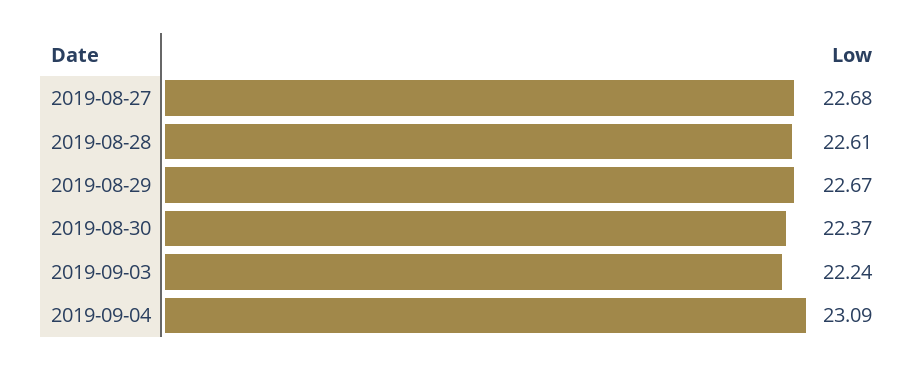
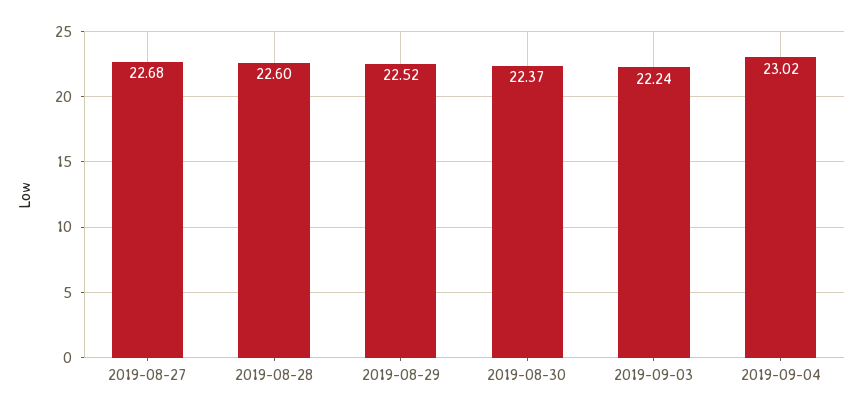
2019-08-28: 22.61 -> 22.6
2019-08-29: 22.67 -> 22.52
2019-09-04: 23.09 -> 23.02

